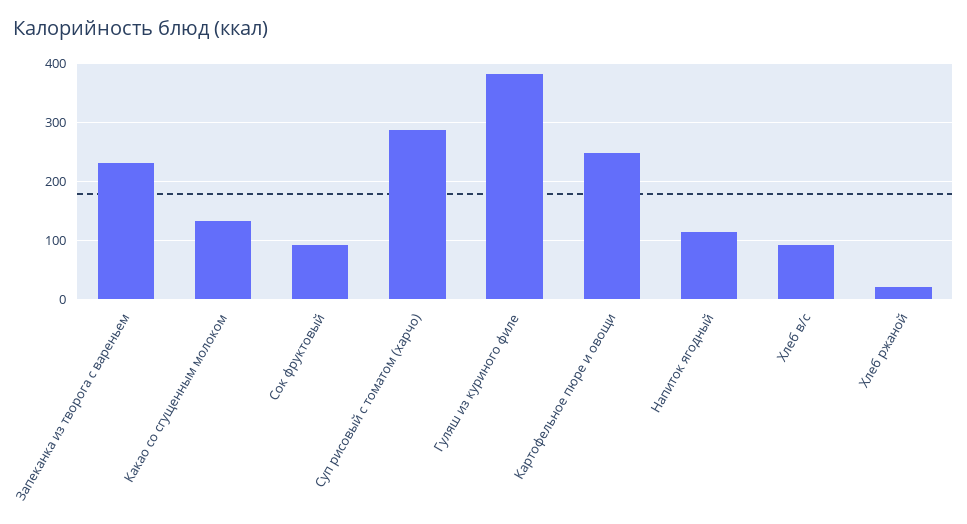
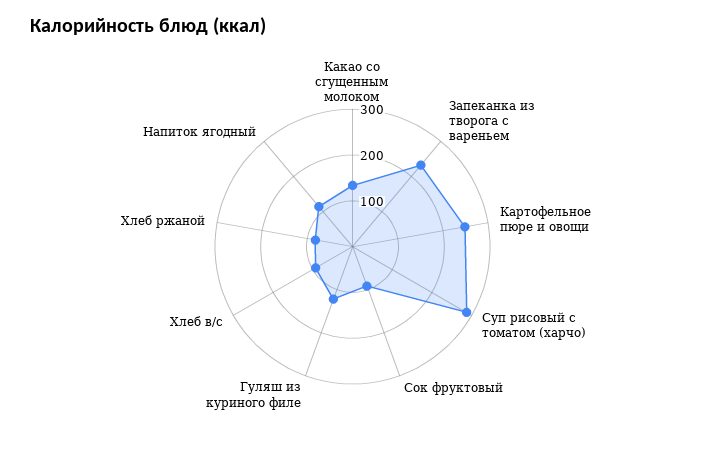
Гуляш из куриного филе: 380 -> 120
Хлеб ржаной: 20 -> 80

